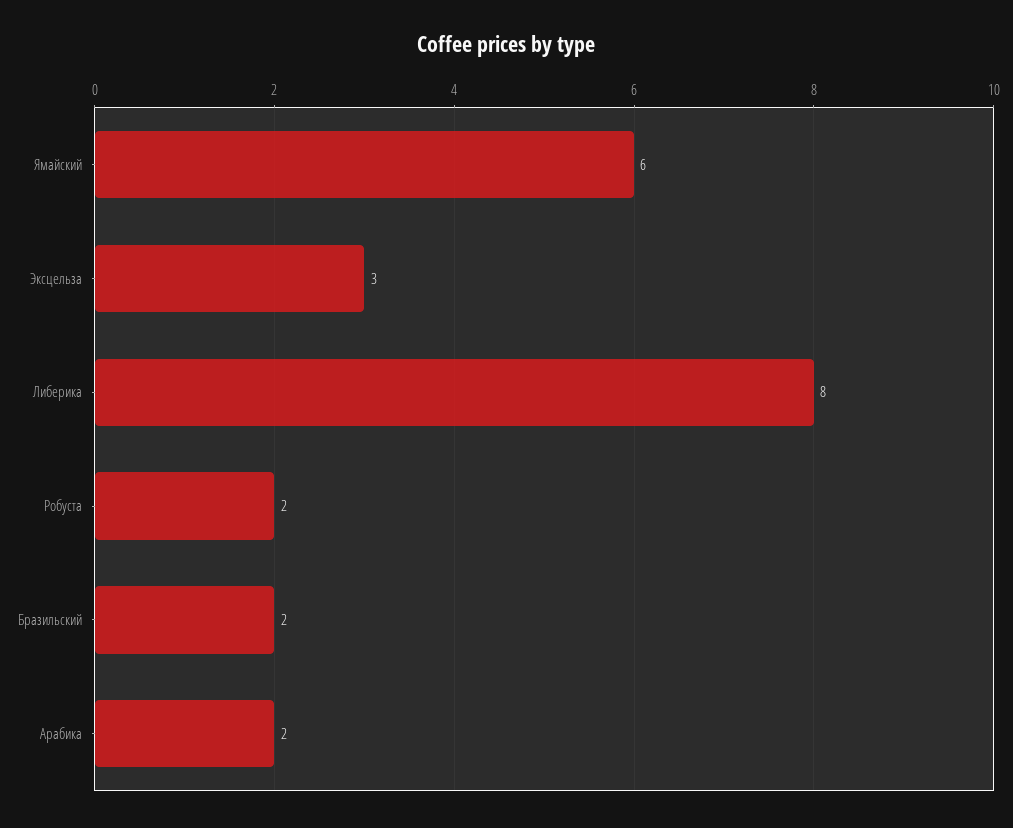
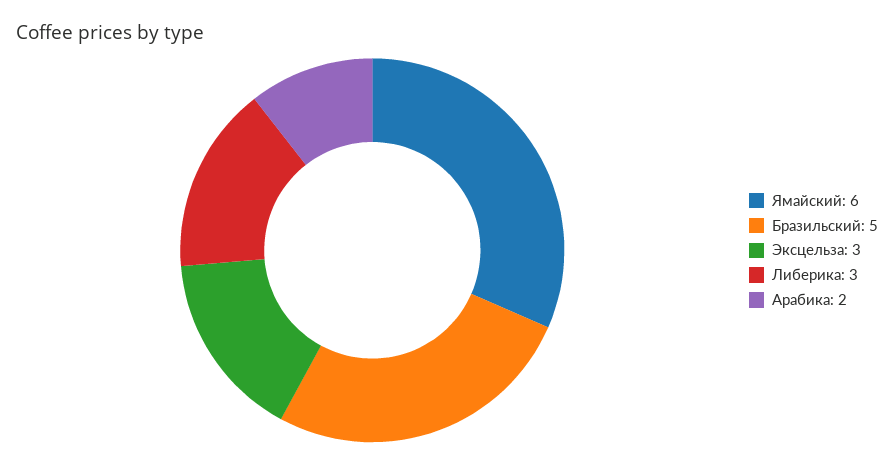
Либерика: 8 -> 3
Робуста: 2 -> none
Бразильский: 2 -> 5

